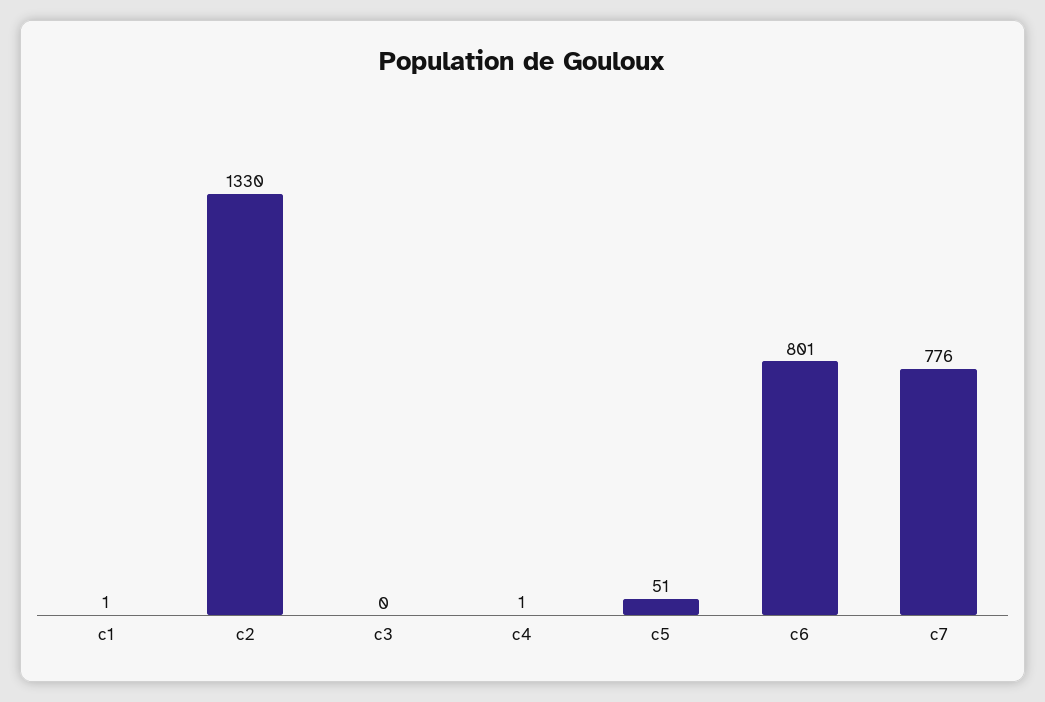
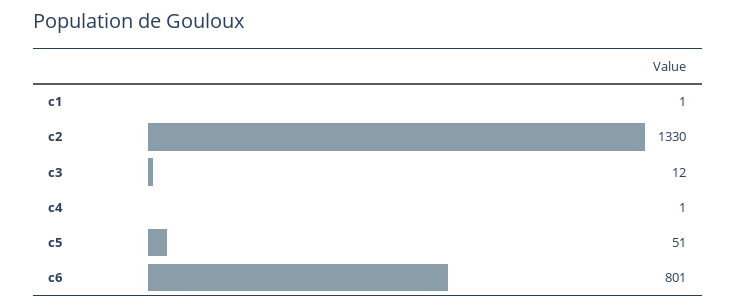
c3: 0 -> 12
c7: 776 -> none

